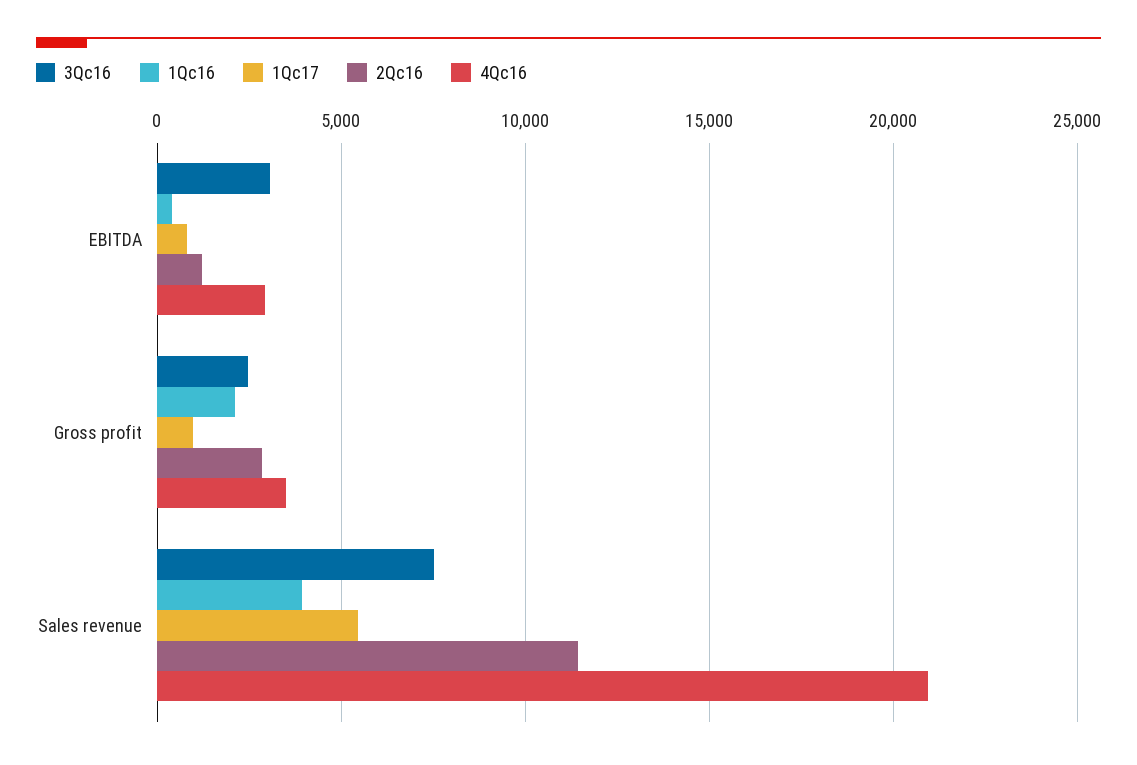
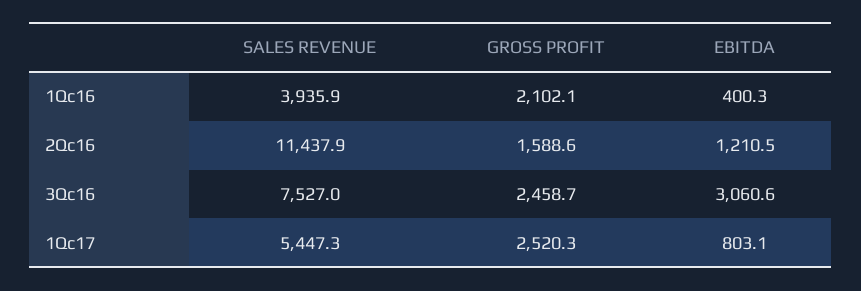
4Qc16, EBITDA: 3000 -> none
1Qc17, Gross profit: 1000 -> 2520.3
2Qc16, Gross profit: 3000 -> 1588.6
4Qc16, Gross profit: 3500 -> none
4Qc16, Sales revenue: 21000 -> none

